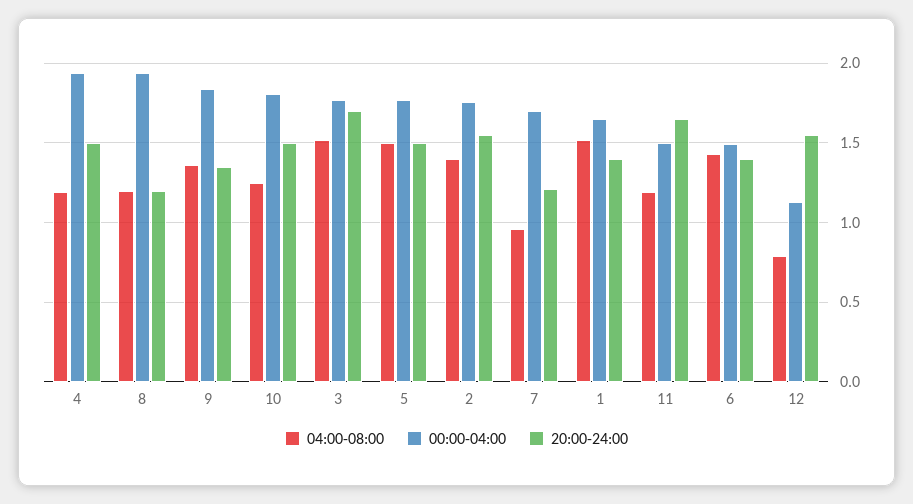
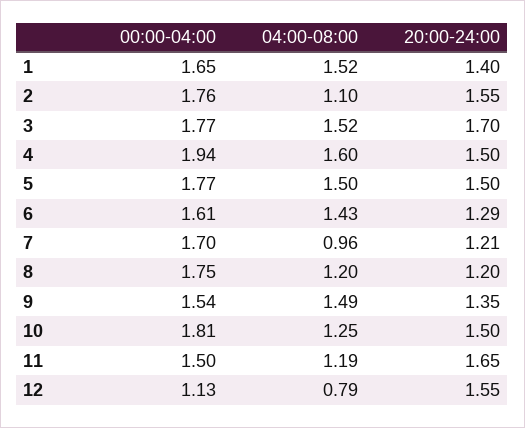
04:00-08:00, 4: 1.2 -> 1.6
00:00-04:00, 8: 1.95 -> 1.75
04:00-08:00, 9: 1.35 -> 1.49
00:00-04:00, 9: 1.85 -> 1.54
04:00-08:00, 2: 1.4 -> 1.1
00:00-04:00, 6: 1.5 -> 1.61
20:00-24:00, 6: 1.4 -> 1.29

